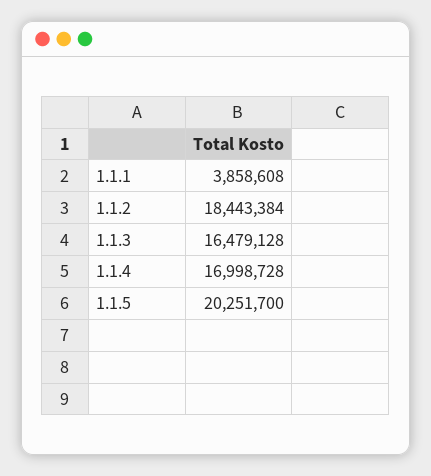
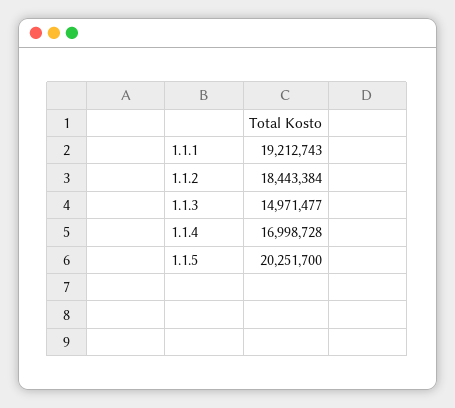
1.1.1: 3858608 -> 19212743
1.1.3: 16479128 -> 14971477

